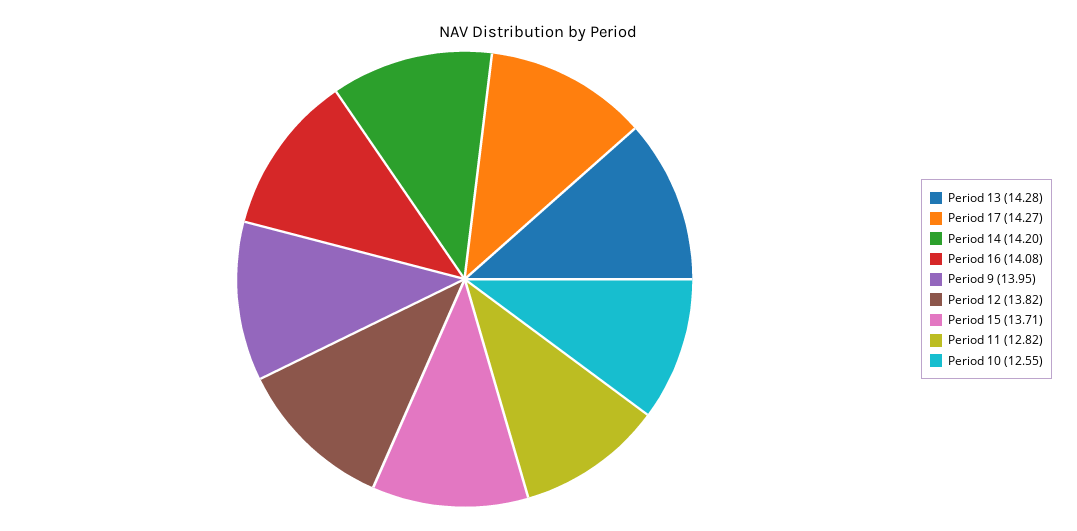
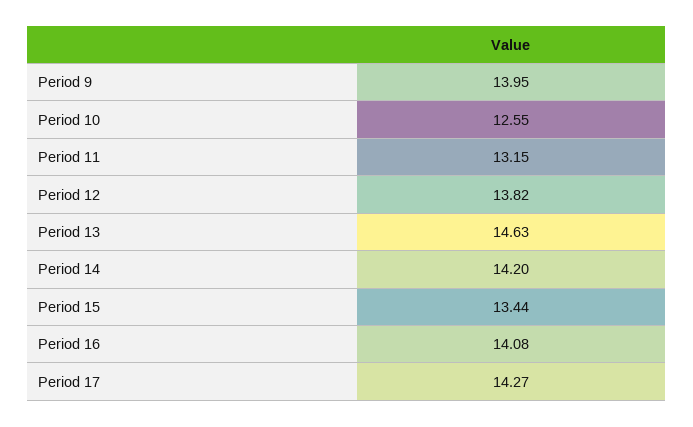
Period 13: 14.28 -> 14.63
Period 15: 13.71 -> 13.44
Period 11: 12.82 -> 13.15

